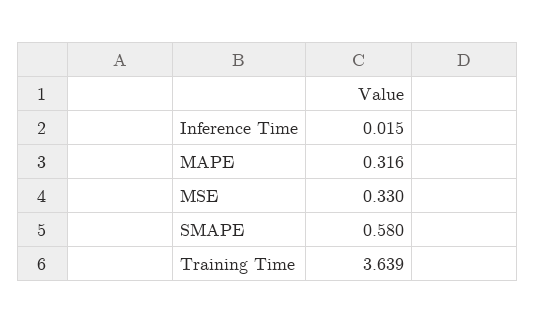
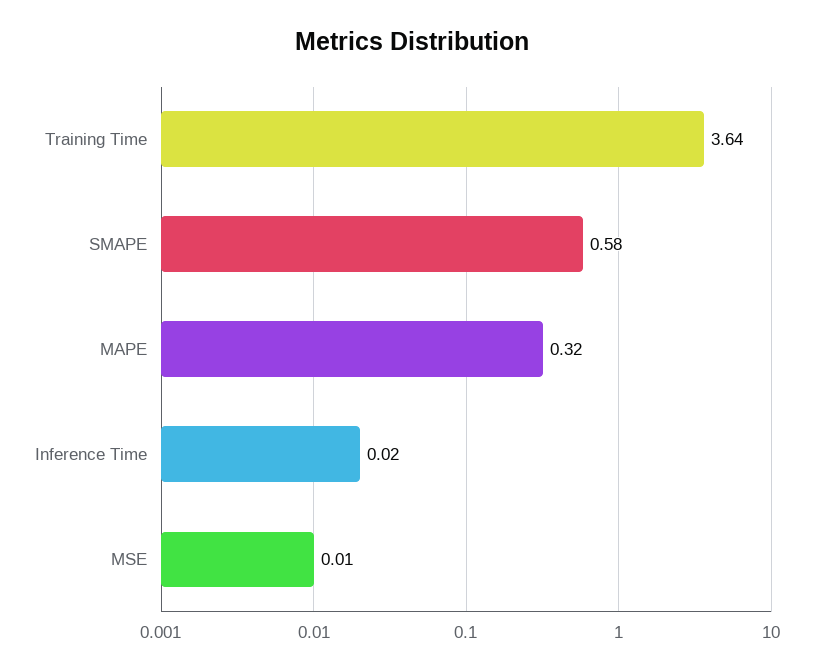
MSE: 0.33 -> 0.01

